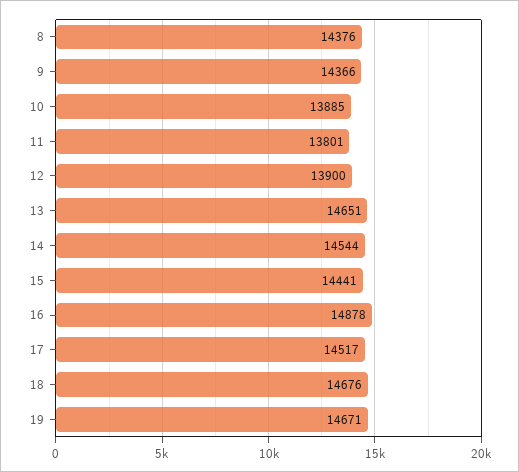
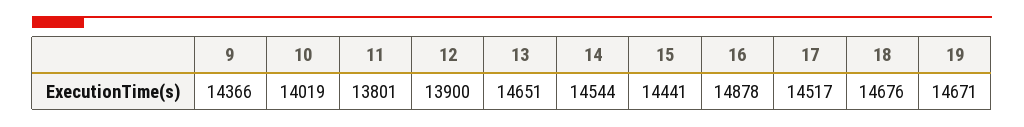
8: 14376 -> none
10: 13885 -> 14019

